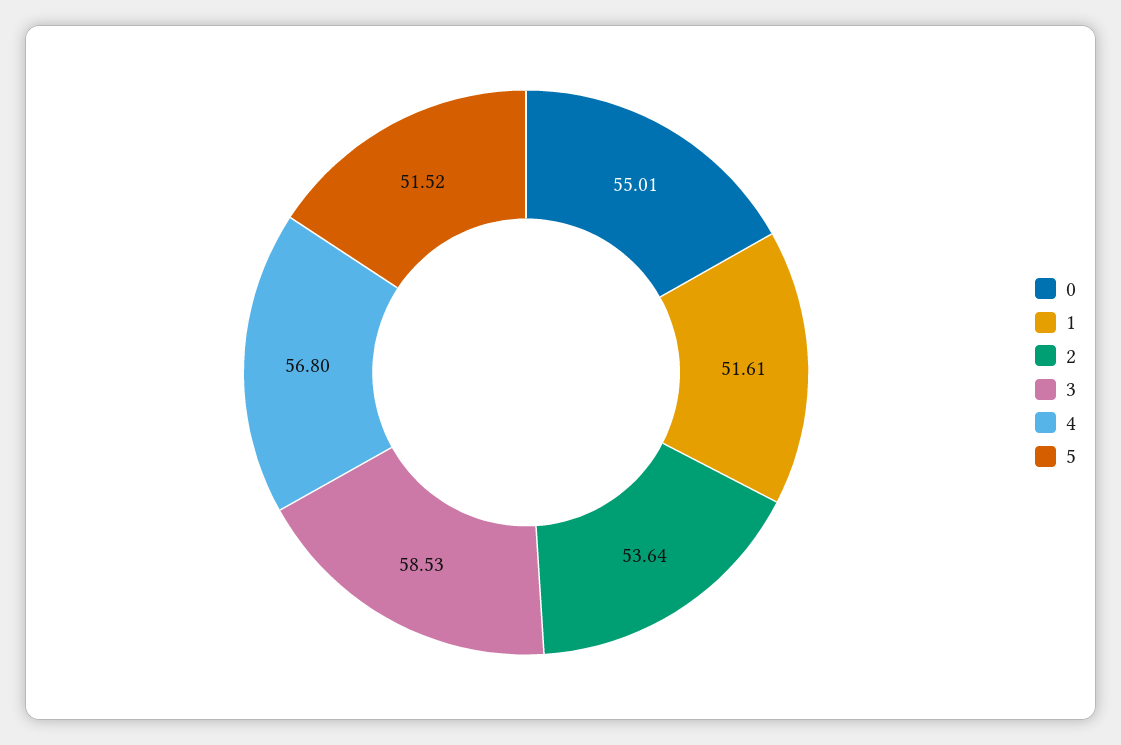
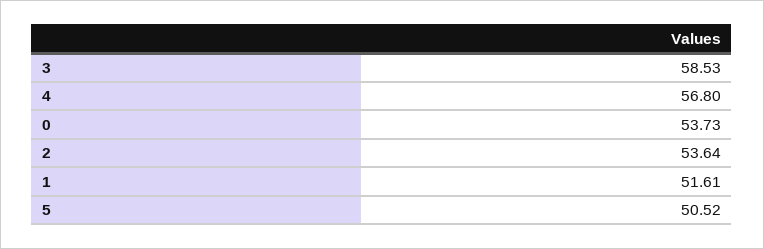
0: 55.01 -> 53.73
5: 51.52 -> 50.52

